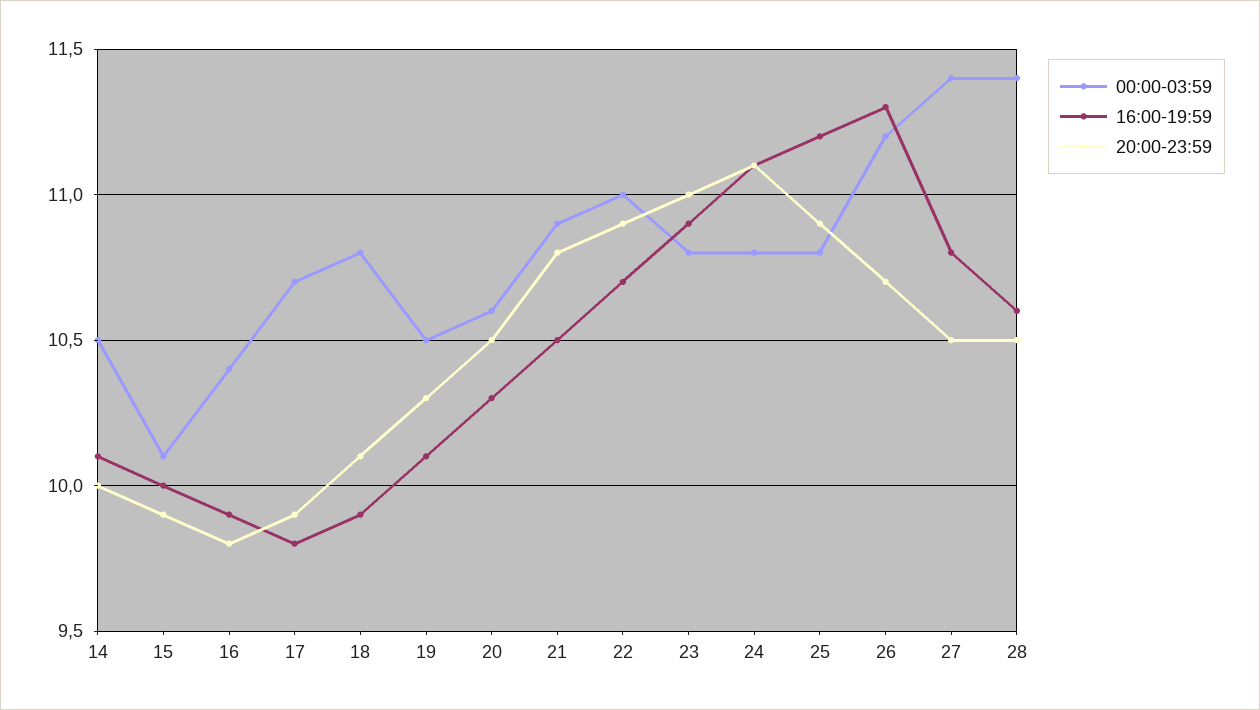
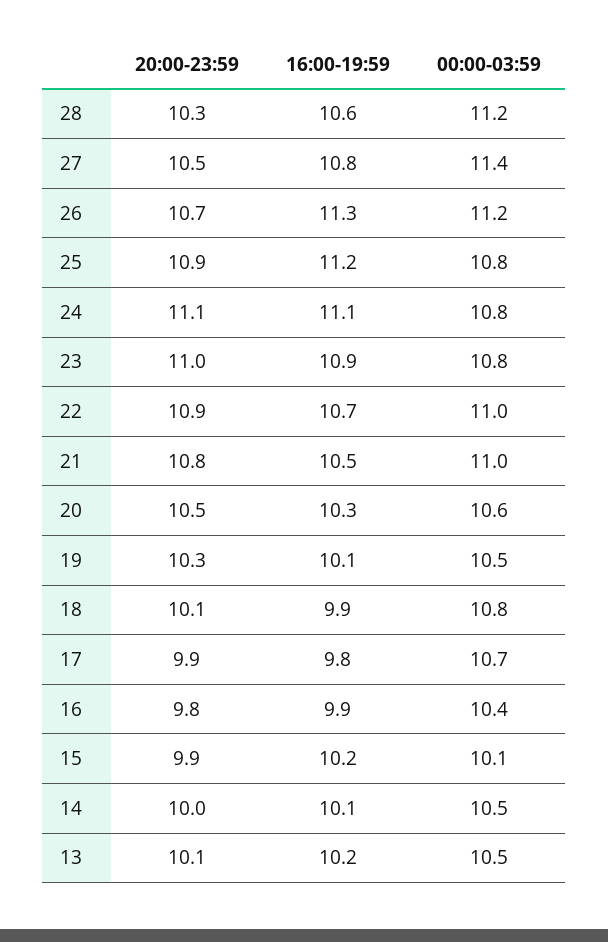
16:00-19:59, 15: 10 -> 10.2
00:00-03:59, 21: 10.9 -> 11
00:00-03:59, 28: 11.4 -> 11.2
20:00-23:59, 28: 10.5 -> 10.3
20:00-23:59, 13: none -> 10.1
16:00-19:59, 13: none -> 10.2
00:00-03:59, 13: none -> 10.5

